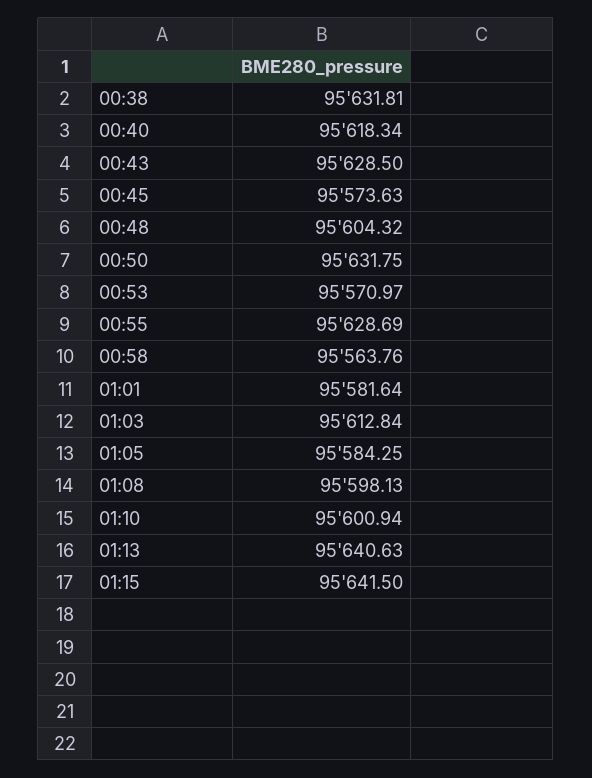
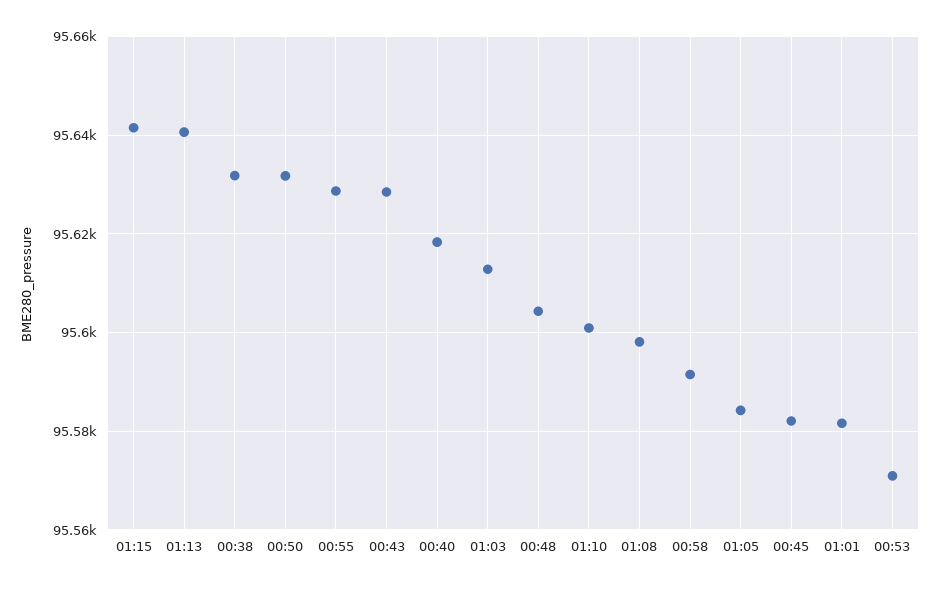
00:45: 95573.63 -> 95582
00:58: 95563.76 -> 95592

